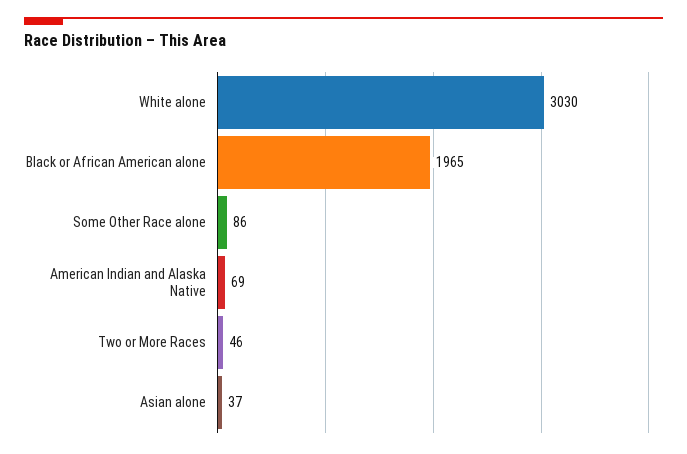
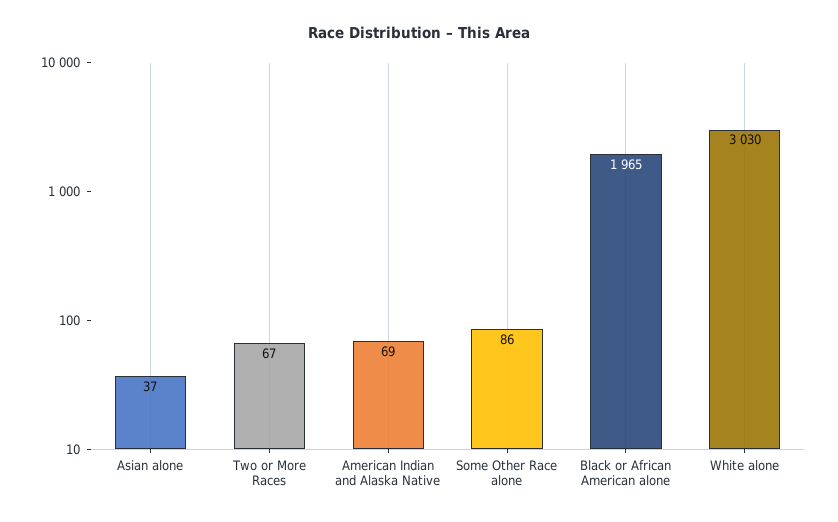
Two or More Races: 46 -> 67

